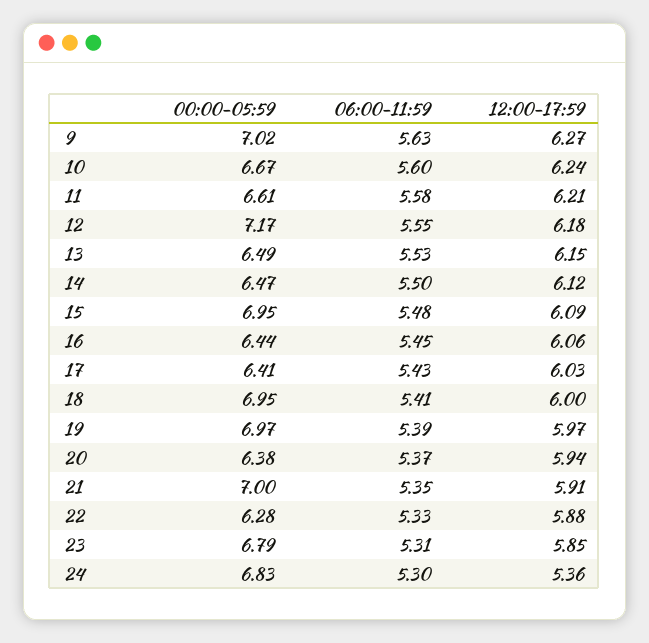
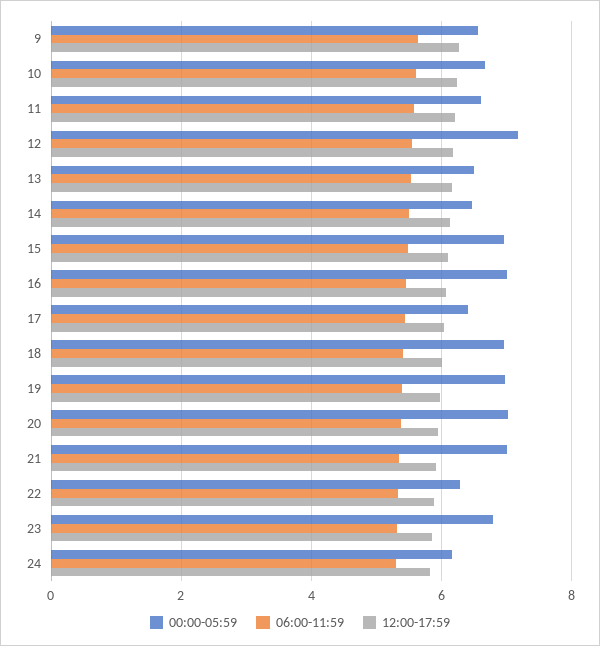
00:00-05:59, 9: 7.02 -> 6.6
00:00-05:59, 16: 6.44 -> 7
00:00-05:59, 20: 6.38 -> 7
00:00-05:59, 24: 6.83 -> 6.2
12:00-17:59, 24: 5.36 -> 5.8

